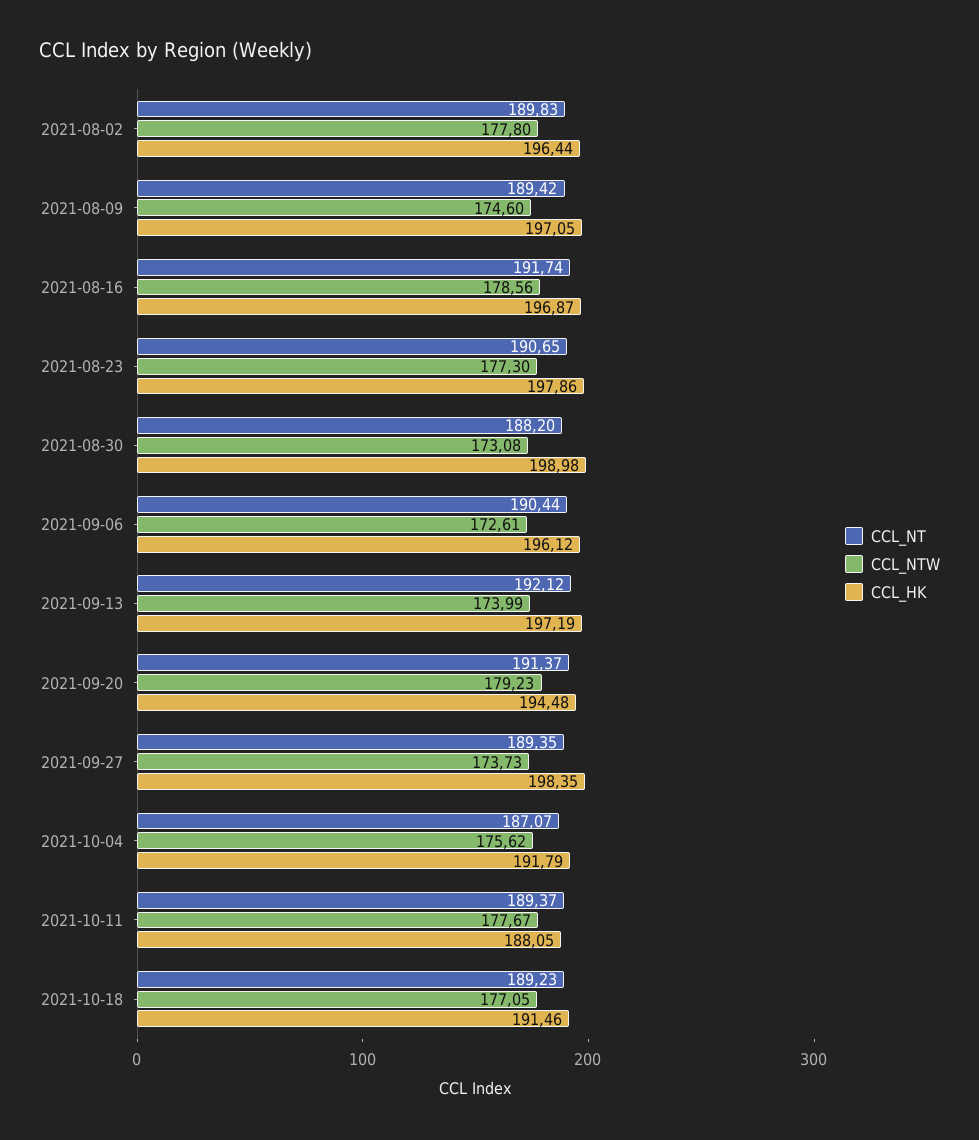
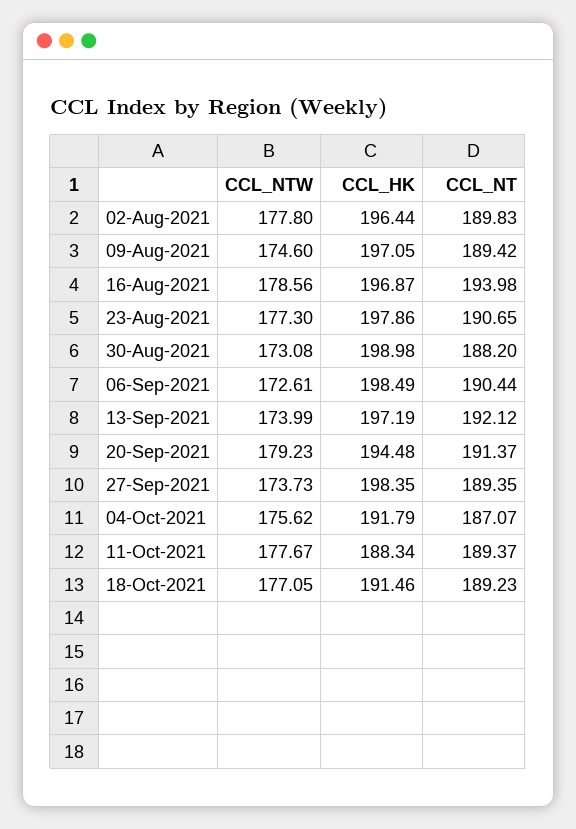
CCL_NT, 2021-08-16: 191.74 -> 193.98
CCL_HK, 2021-09-06: 196.12 -> 198.49
CCL_HK, 2021-10-11: 188.05 -> 188.34

